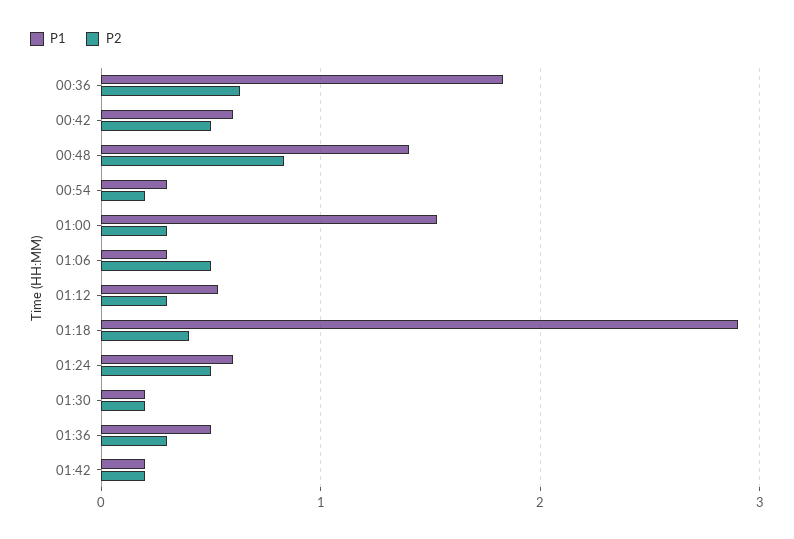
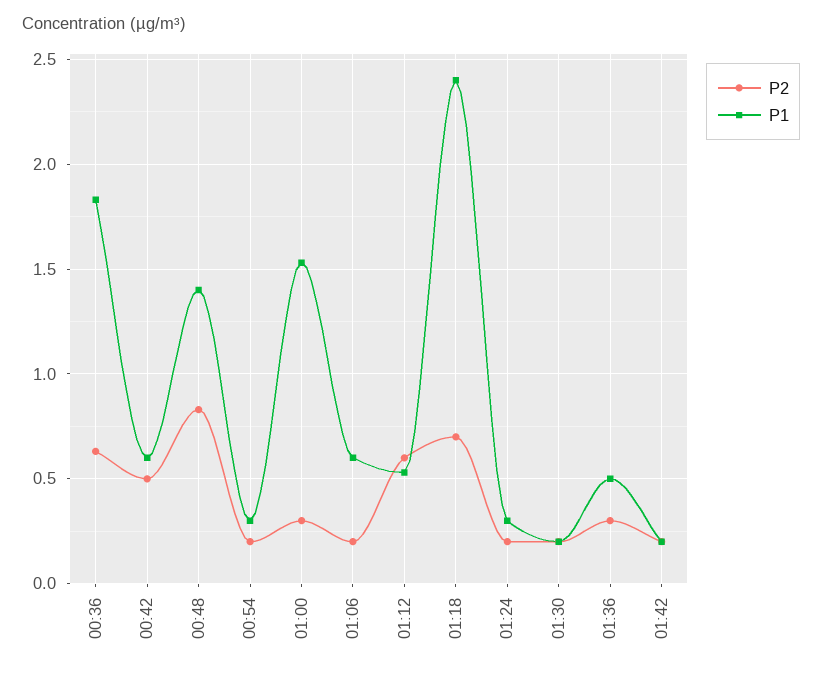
P1, 01:06: 0.3 -> 0.6
P2, 01:06: 0.5 -> 0.2
P2, 01:12: 0.3 -> 0.6
P1, 01:18: 2.9 -> 2.4
P2, 01:18: 0.4 -> 0.7
P1, 01:24: 0.6 -> 0.3
P2, 01:24: 0.5 -> 0.2

